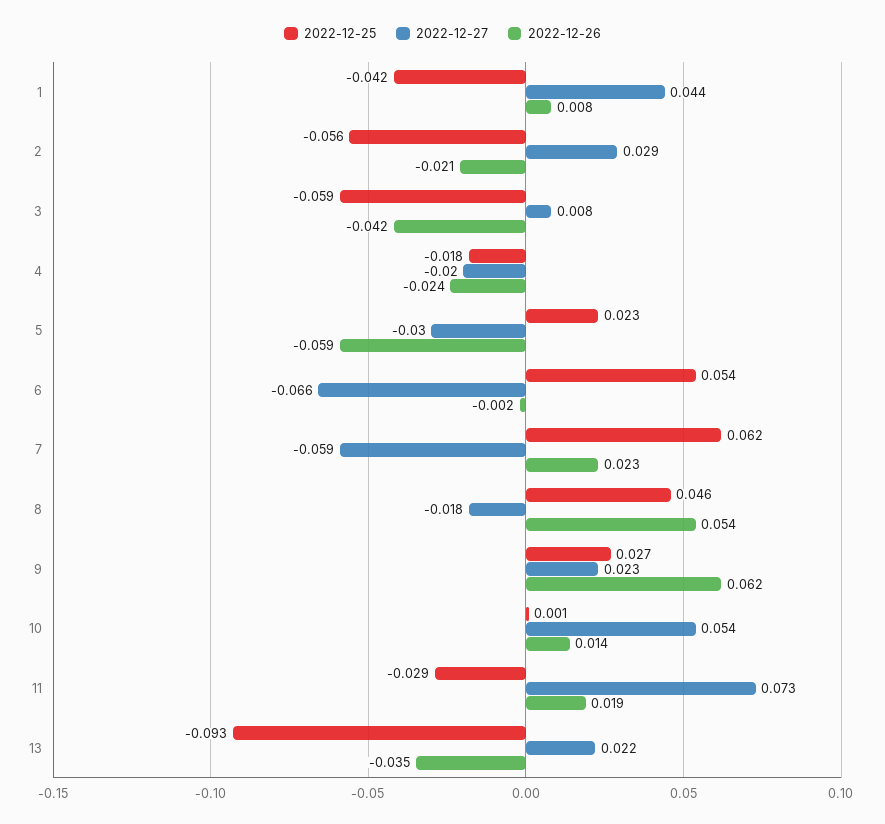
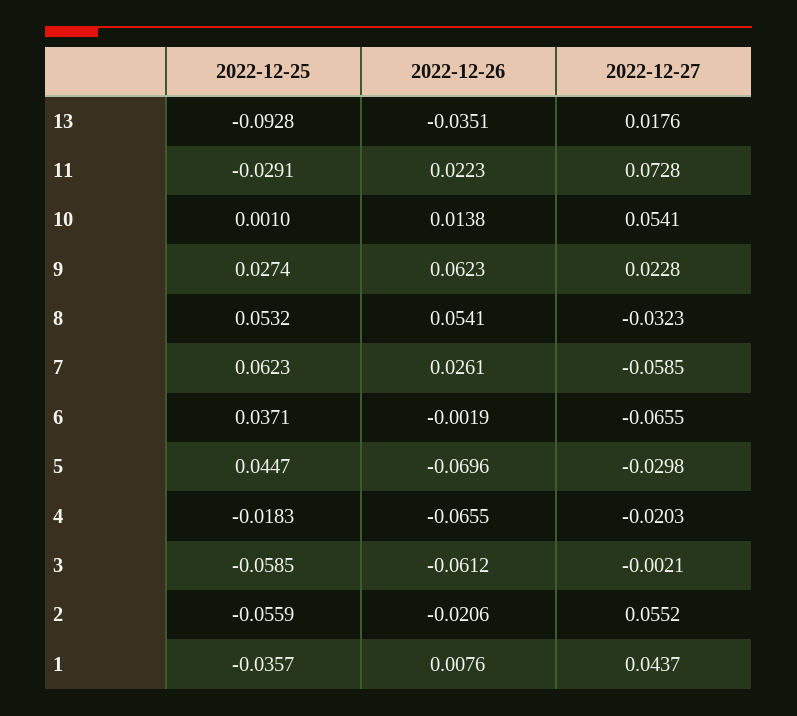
2022-12-25, 1: -0.042 -> -0.0357
2022-12-27, 2: 0.029 -> 0.0552
2022-12-27, 3: 0.008 -> -0.0021
2022-12-26, 3: -0.042 -> -0.0612
2022-12-26, 4: -0.024 -> -0.0655
2022-12-25, 5: 0.023 -> 0.0447
2022-12-26, 5: -0.059 -> -0.0696
2022-12-25, 6: 0.054 -> 0.0371
2022-12-26, 7: 0.023 -> 0.0261
2022-12-25, 8: 0.046 -> 0.0532
2022-12-27, 8: -0.018 -> -0.0323
2022-12-26, 11: 0.019 -> 0.0223
2022-12-27, 13: 0.022 -> 0.0176

